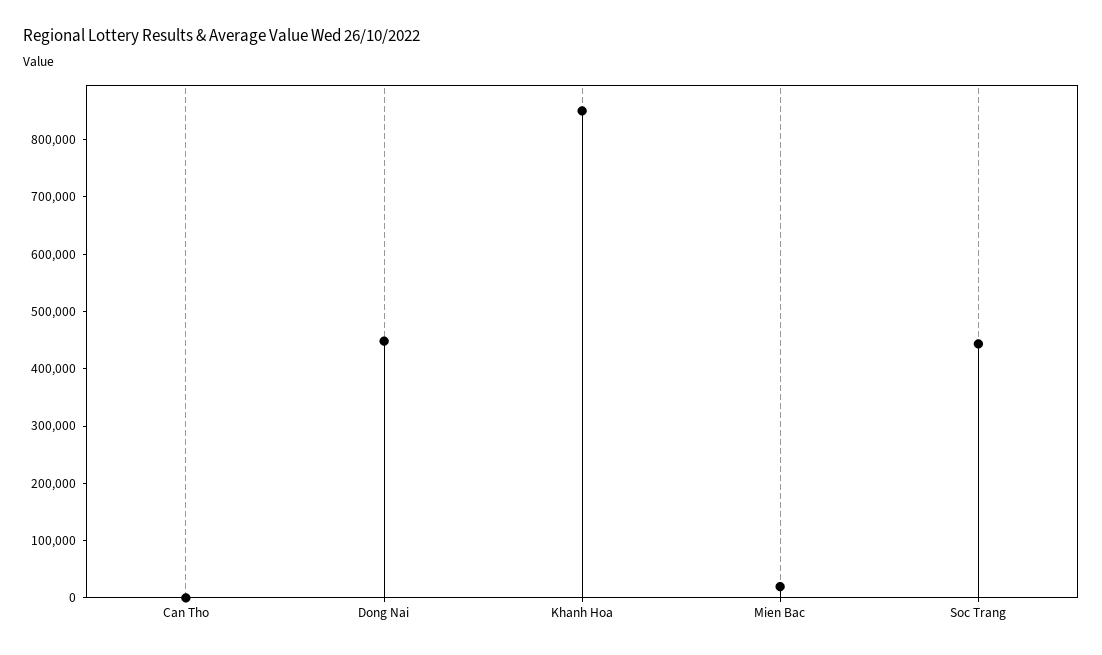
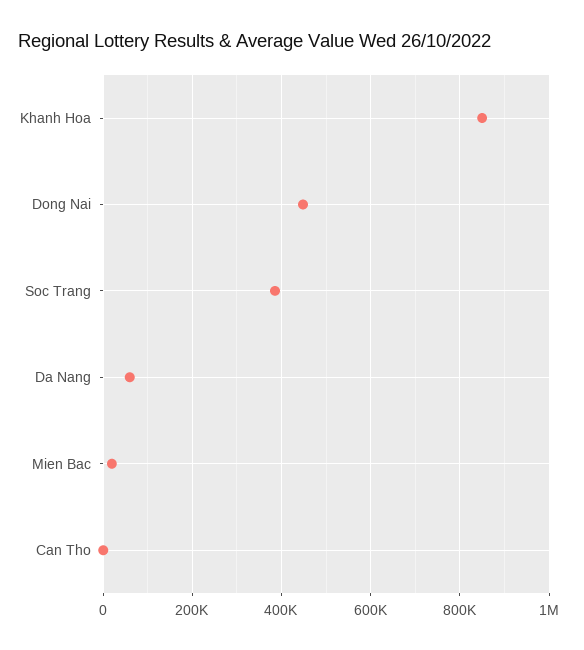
Soc Trang: 440000 -> 380000
Da Nang: none -> 60000

